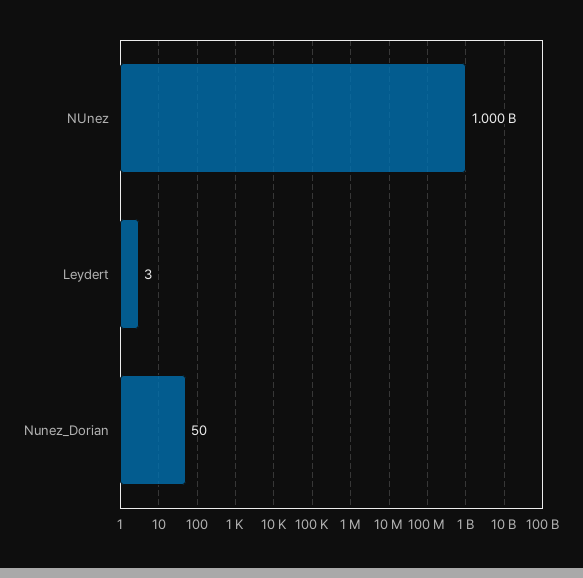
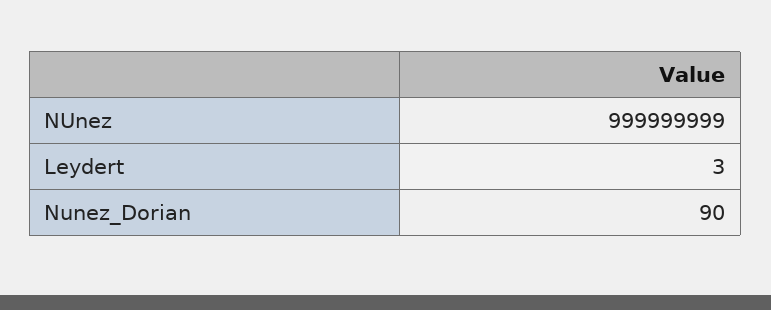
Nunez_Dorian: 50 -> 90

